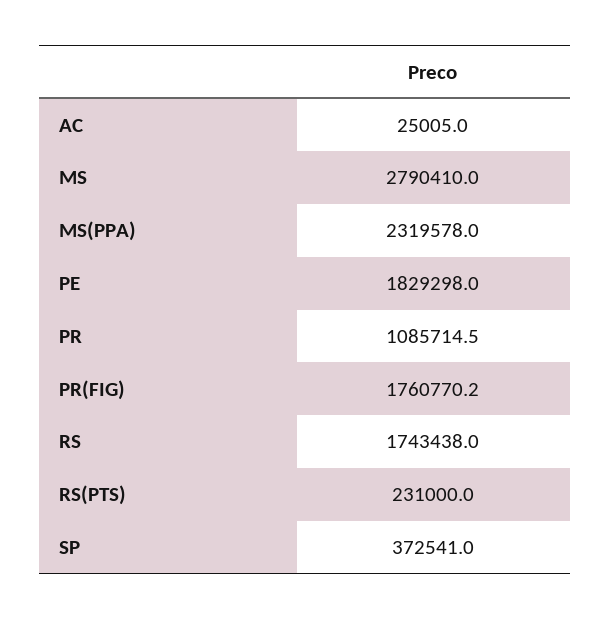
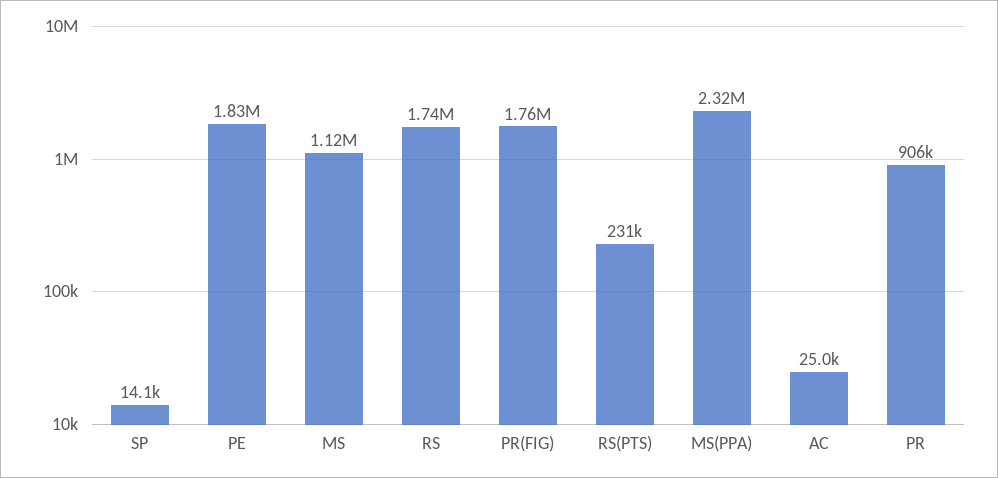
MS: 2790410 -> 1120000
PR: 1085714.5 -> 906000
SP: 372541 -> 14100

